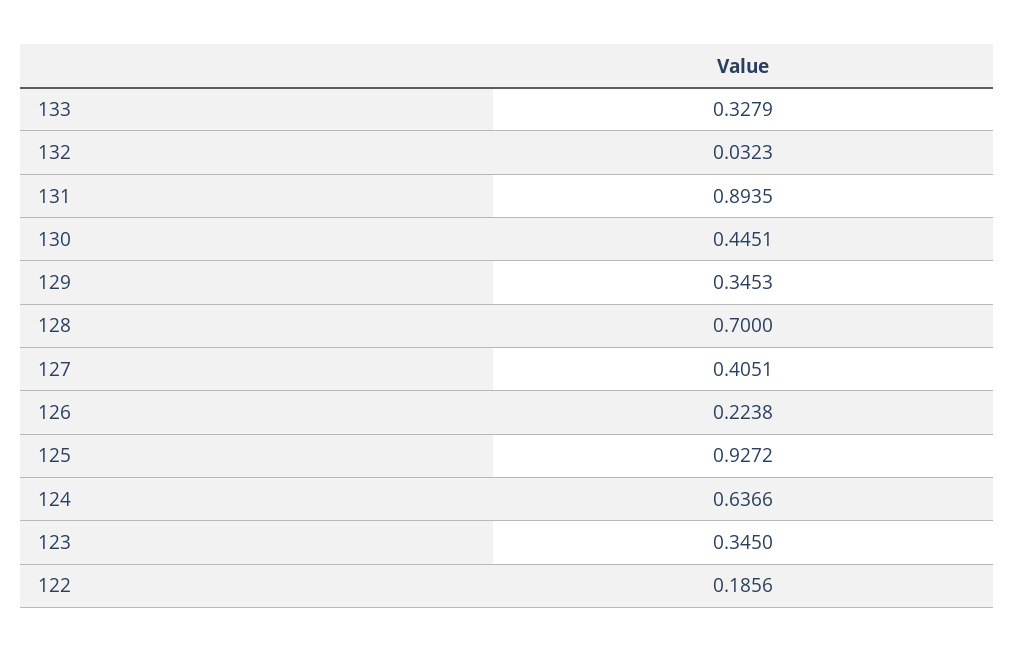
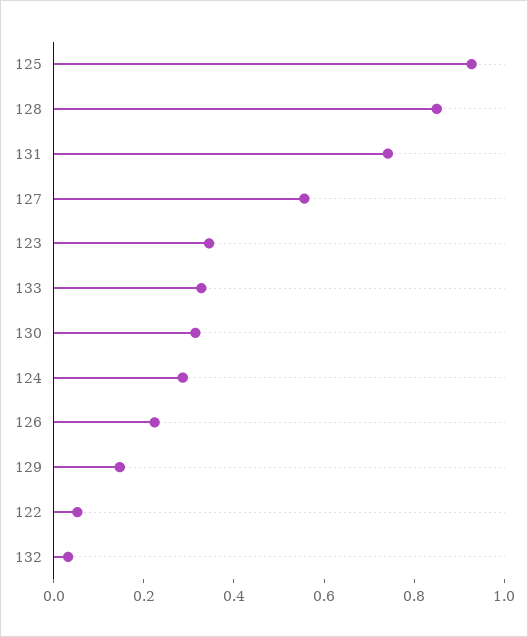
131: 0.8935 -> 0.75
130: 0.4451 -> 0.3
129: 0.3453 -> 0.15
128: 0.7 -> 0.85
127: 0.4051 -> 0.55
124: 0.6366 -> 0.3
122: 0.1856 -> 0.05

